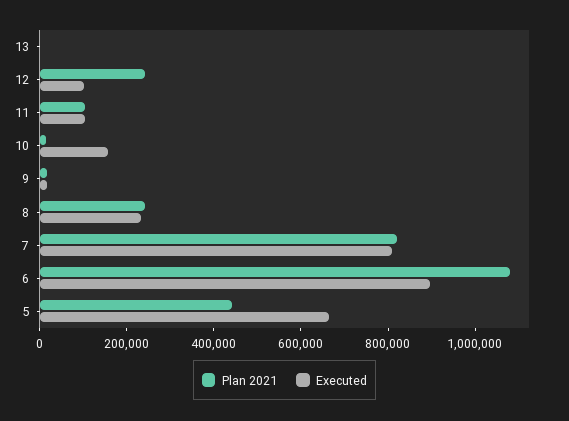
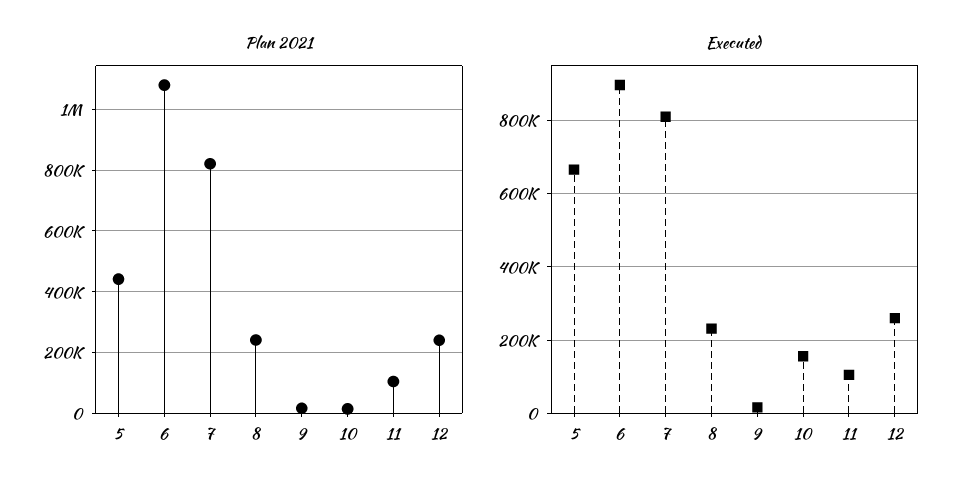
Plan 2021, 13: 0 -> none
Executed, 13: 0 -> none
Executed, 12: 100000 -> 260000

